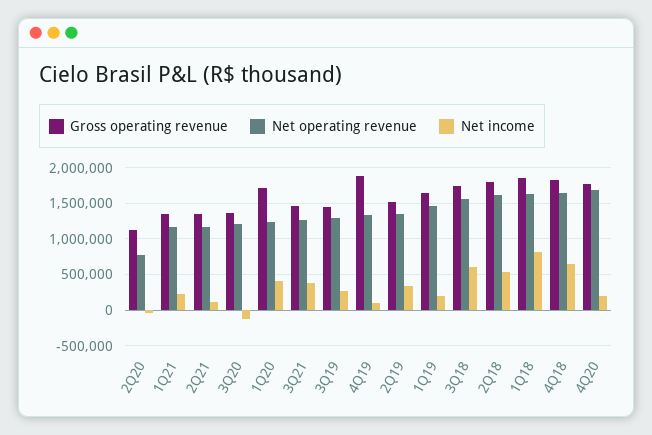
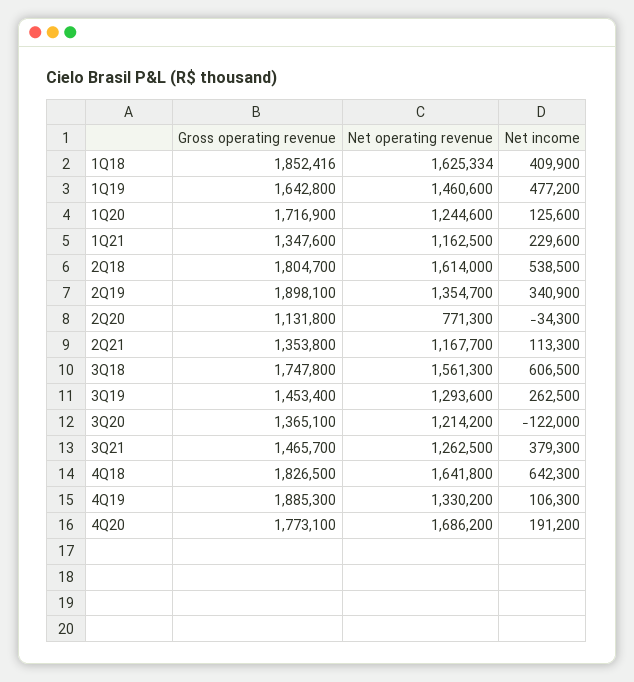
Net income, 1Q20: 400000 -> 125600
Gross operating revenue, 2Q19: 1500000 -> 1898100
Net income, 1Q19: 200000 -> 477200
Net income, 1Q18: 800000 -> 409900

